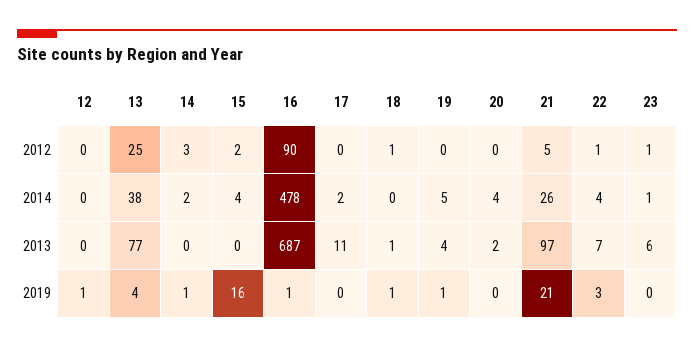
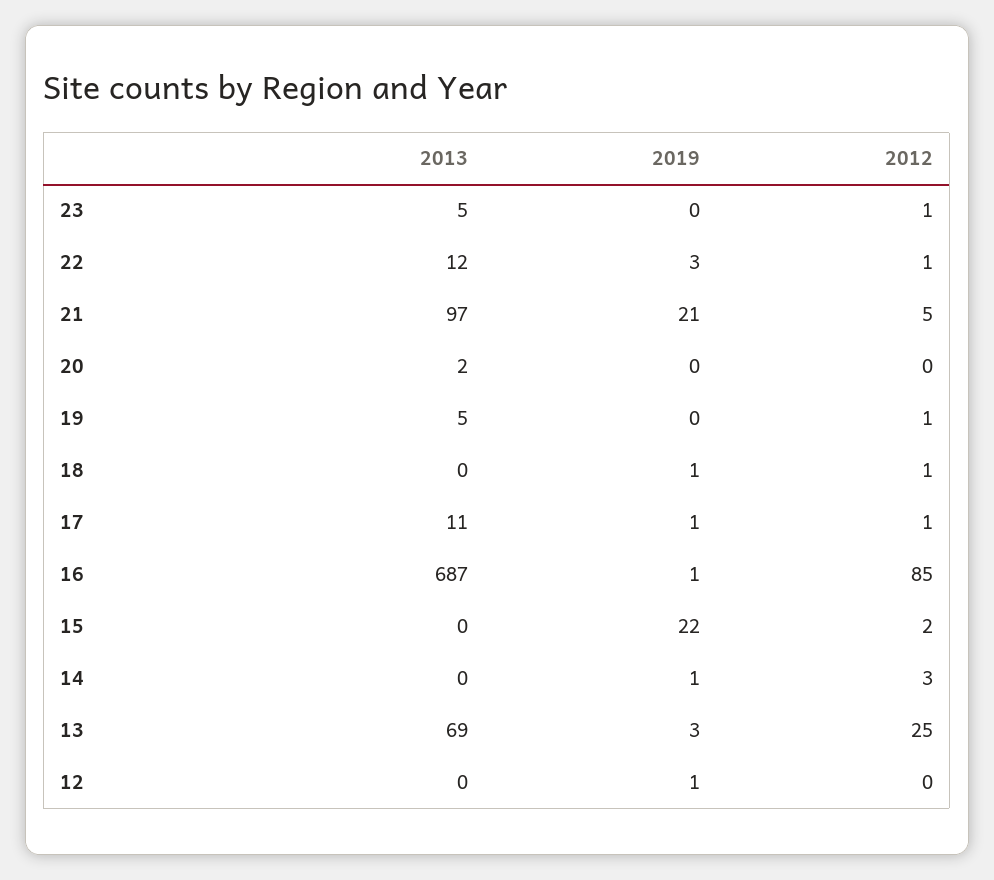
16, 2012: 90 -> 85
17, 2012: 0 -> 1
19, 2012: 0 -> 1
12, 2014: 0 -> none
13, 2014: 38 -> none
14, 2014: 2 -> none
15, 2014: 4 -> none
16, 2014: 478 -> none
17, 2014: 2 -> none
18, 2014: 0 -> none
19, 2014: 5 -> none
20, 2014: 4 -> none
21, 2014: 26 -> none
22, 2014: 4 -> none
23, 2014: 1 -> none
13, 2013: 77 -> 69
18, 2013: 1 -> 0
19, 2013: 4 -> 5
22, 2013: 7 -> 12
23, 2013: 6 -> 5
13, 2019: 4 -> 3
15, 2019: 16 -> 22
17, 2019: 0 -> 1
19, 2019: 1 -> 0

